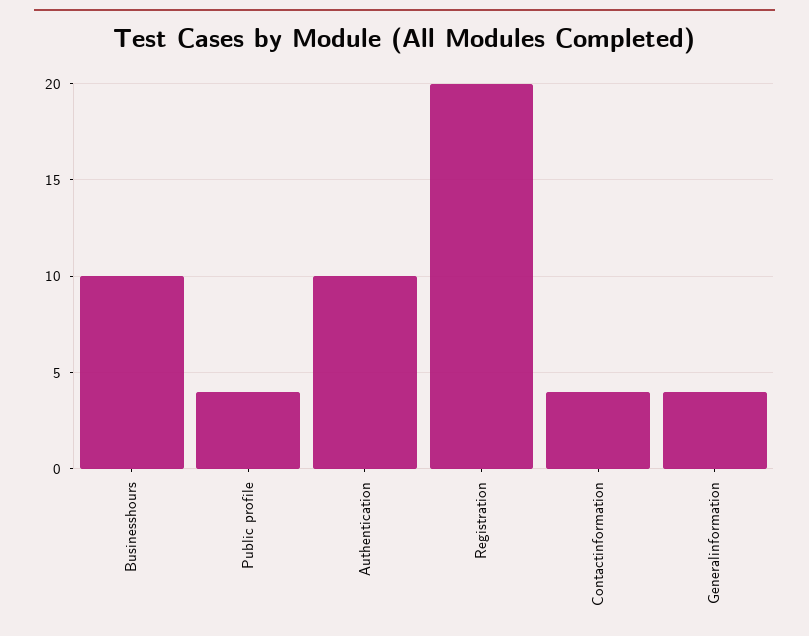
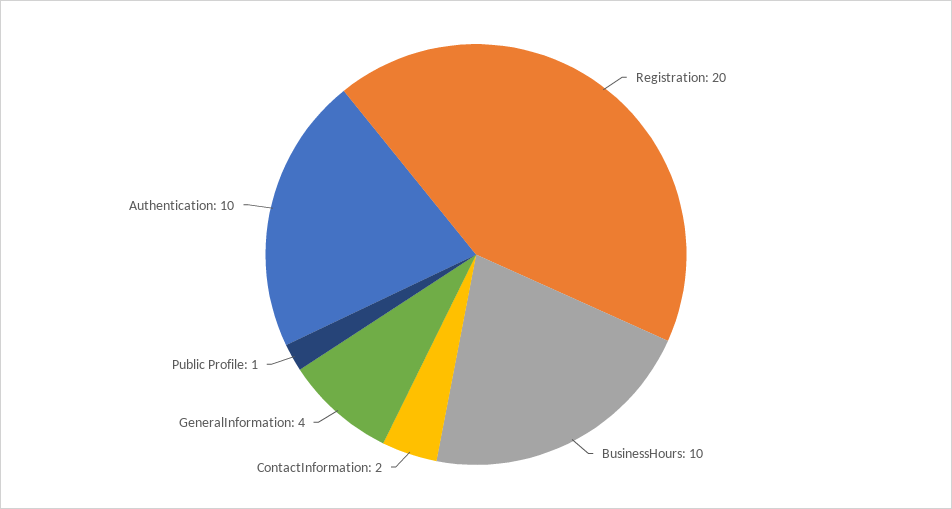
Public profile: 4 -> 1
Contactinformation: 4 -> 2

